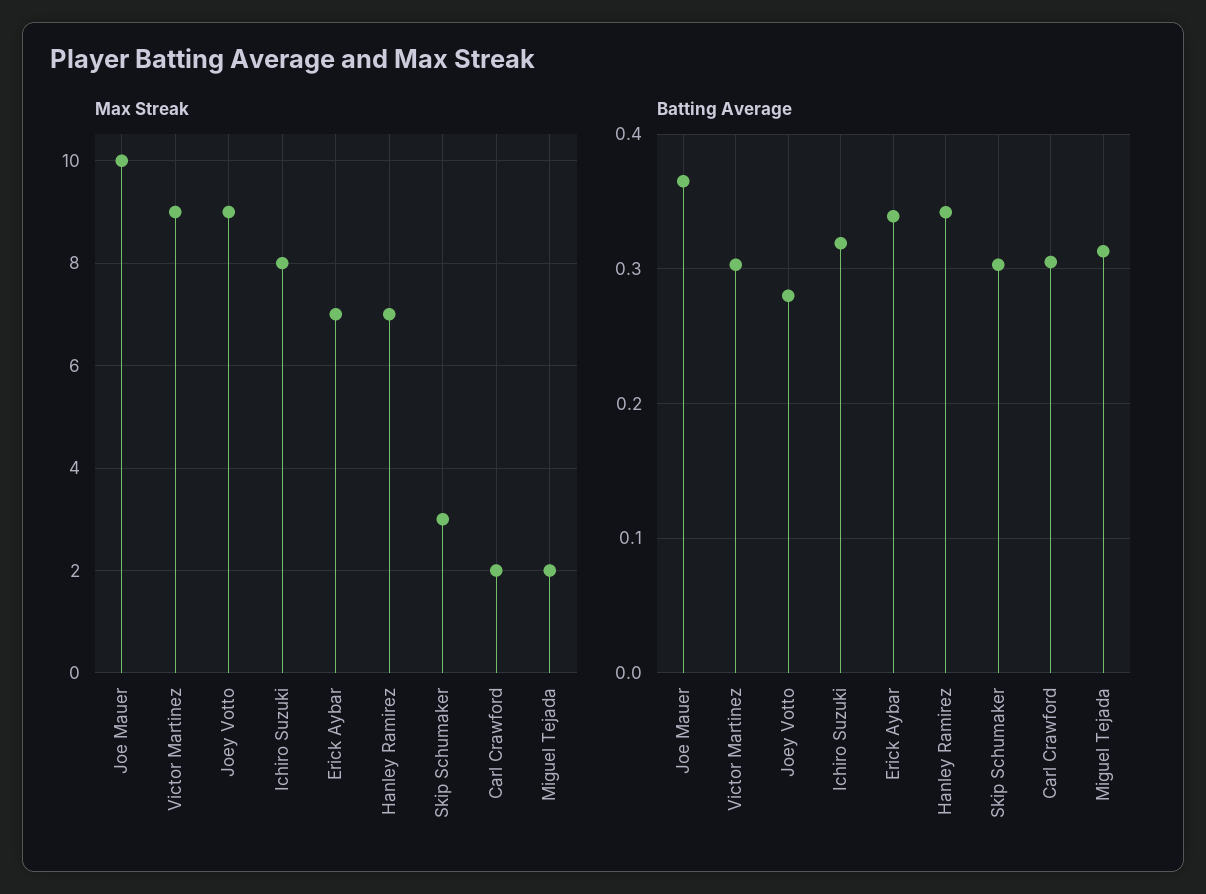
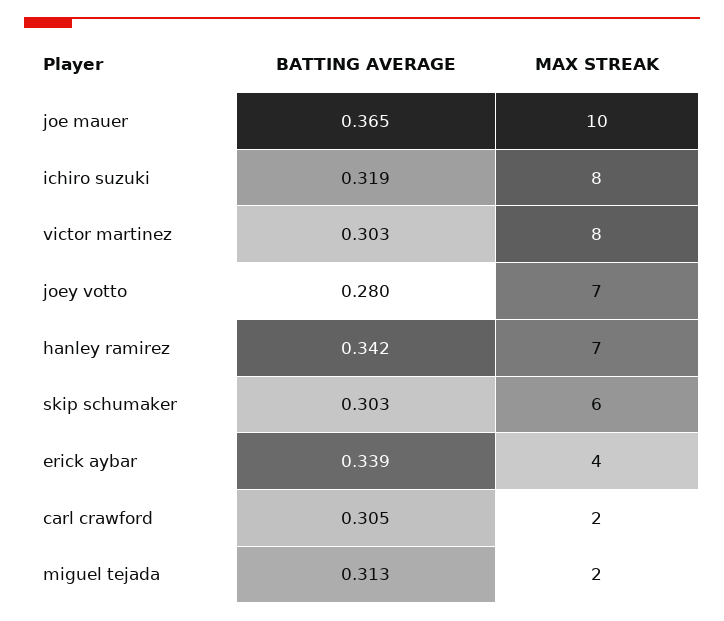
Max Streak, Victor Martinez: 9 -> 8
Max Streak, Joey Votto: 9 -> 7
Max Streak, Erick Aybar: 7 -> 4
Max Streak, Skip Schumaker: 3 -> 6

